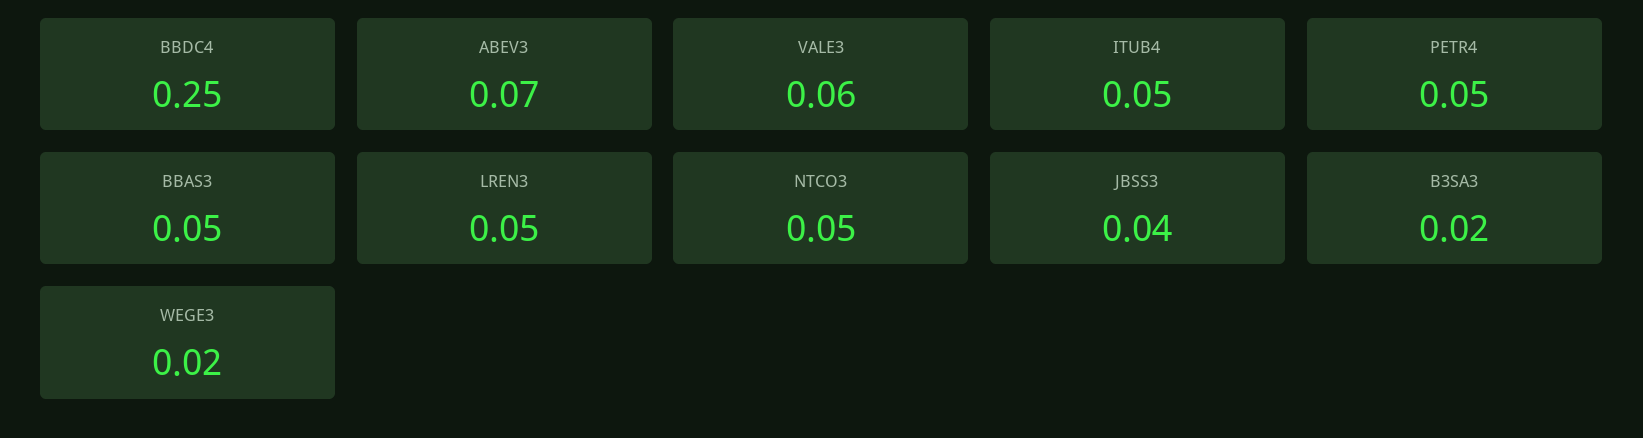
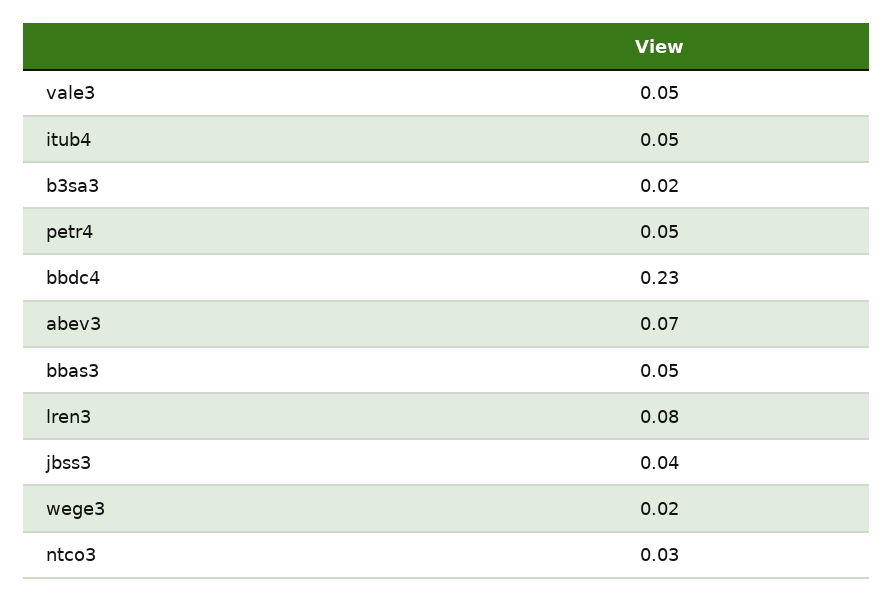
BBDC4: 0.25 -> 0.23
VALE3: 0.06 -> 0.05
LREN3: 0.05 -> 0.08
NTCO3: 0.05 -> 0.03

